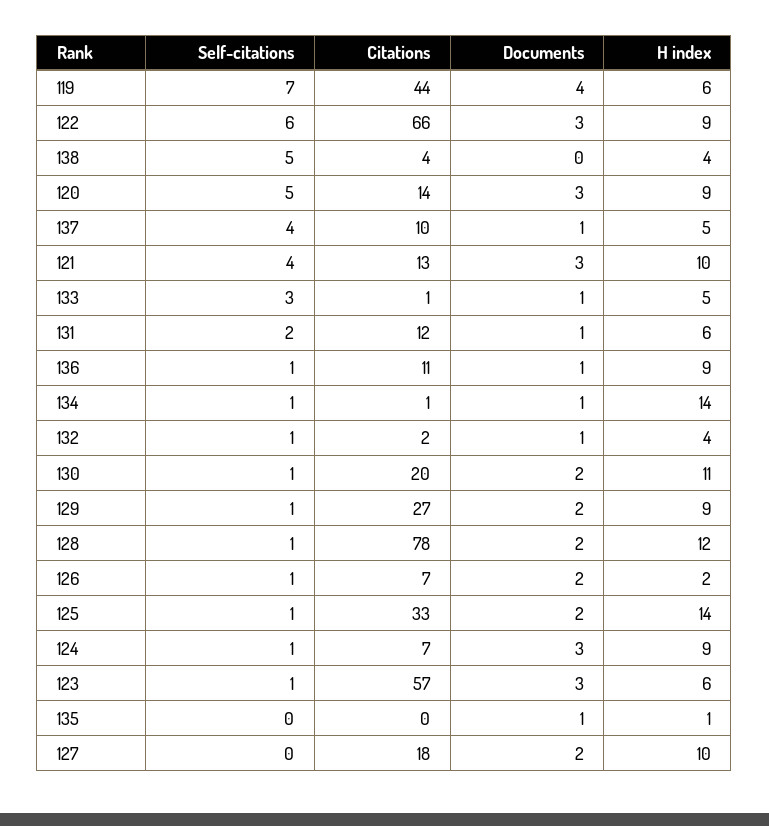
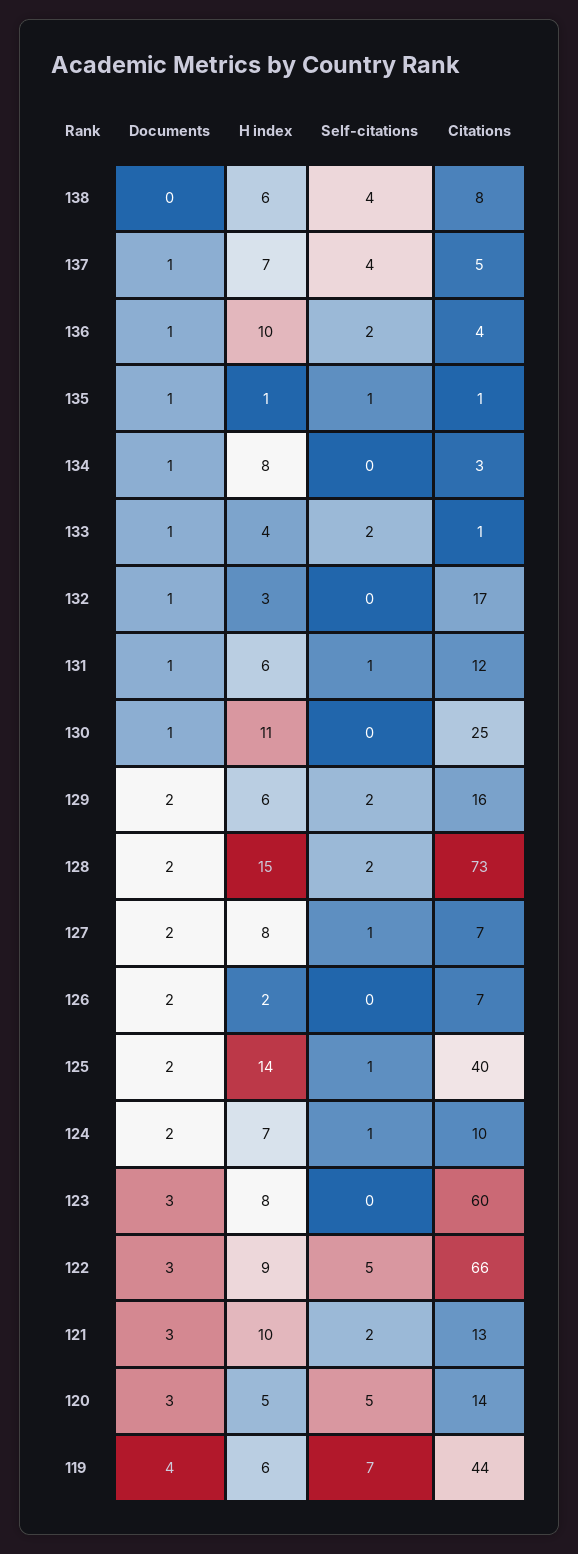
Self-citations, 122: 6 -> 5
Self-citations, 138: 5 -> 4
Citations, 138: 4 -> 8
H index, 138: 4 -> 6
H index, 120: 9 -> 5
Citations, 137: 10 -> 5
H index, 137: 5 -> 7
Self-citations, 121: 4 -> 2
Self-citations, 133: 3 -> 2
H index, 133: 5 -> 4
Self-citations, 131: 2 -> 1
Self-citations, 136: 1 -> 2
Citations, 136: 11 -> 4
H index, 136: 9 -> 10
Self-citations, 134: 1 -> 0
Citations, 134: 1 -> 3
H index, 134: 14 -> 8
Self-citations, 132: 1 -> 0
Citations, 132: 2 -> 17
H index, 132: 4 -> 3
Self-citations, 130: 1 -> 0
Citations, 130: 20 -> 25
Documents, 130: 2 -> 1
Self-citations, 129: 1 -> 2
Citations, 129: 27 -> 16
H index, 129: 9 -> 6
Self-citations, 128: 1 -> 2
Citations, 128: 78 -> 73
H index, 128: 12 -> 15
Self-citations, 126: 1 -> 0
Citations, 125: 33 -> 40
Citations, 124: 7 -> 10
Documents, 124: 3 -> 2
H index, 124: 9 -> 7
Self-citations, 123: 1 -> 0
Citations, 123: 57 -> 60
H index, 123: 6 -> 8
Self-citations, 135: 0 -> 1
Citations, 135: 0 -> 1
Self-citations, 127: 0 -> 1
Citations, 127: 18 -> 7
H index, 127: 10 -> 8

